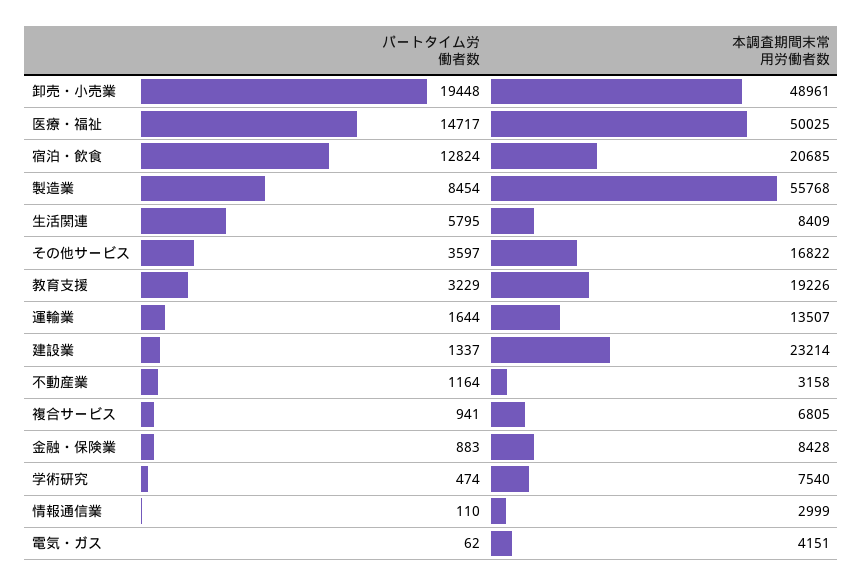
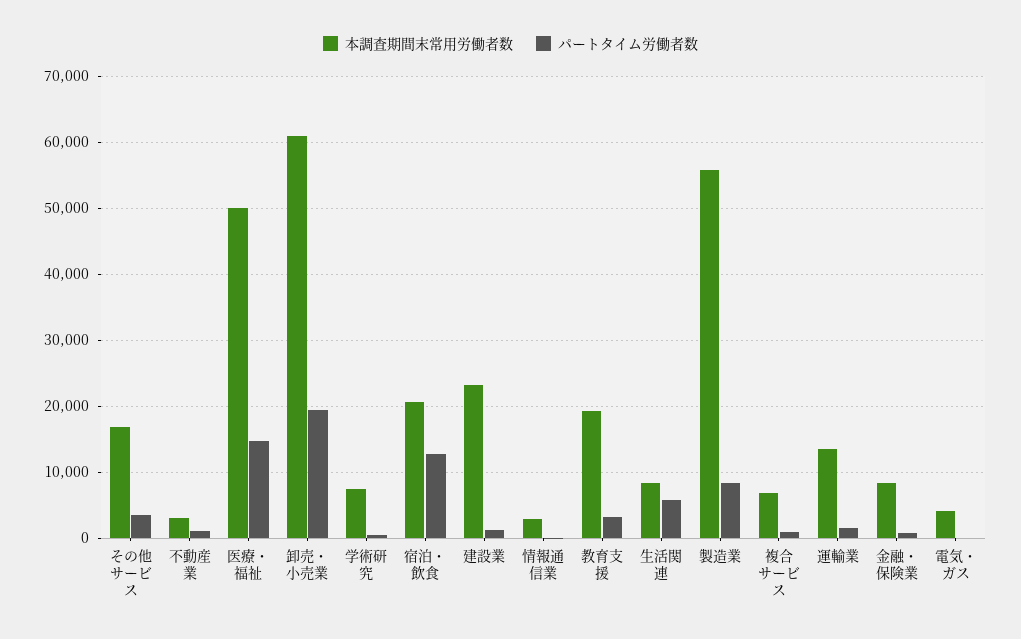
本調査期間末常用労働者数, 卸売・小売業: 48961 -> 61000

